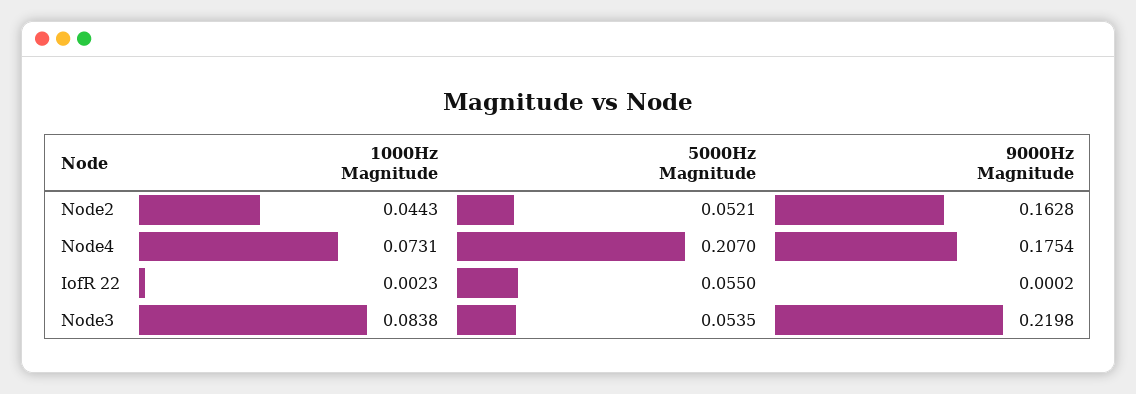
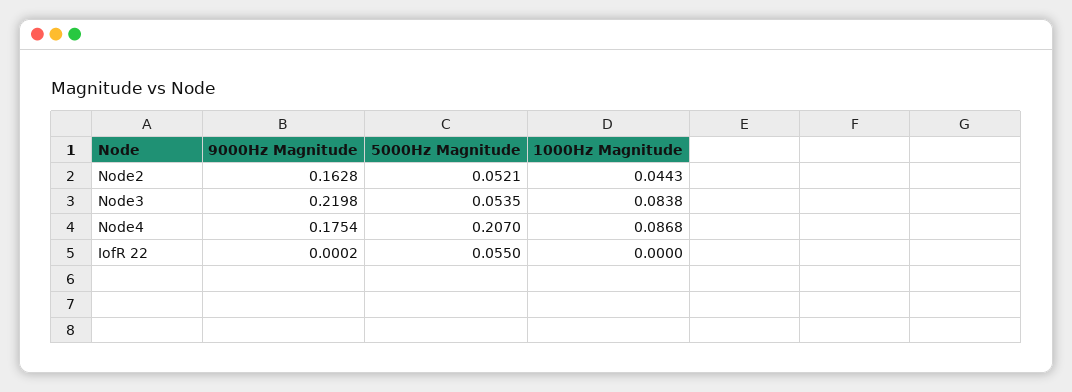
1000Hz Magnitude, Node4: 0.0731 -> 0.0868
1000Hz Magnitude, IofR 22: 0.0023 -> 0

